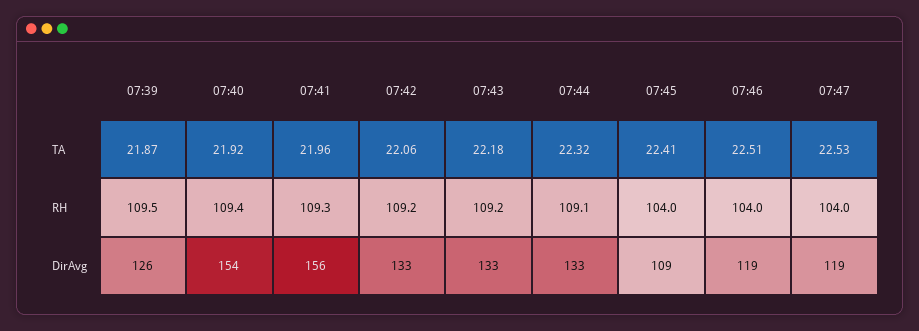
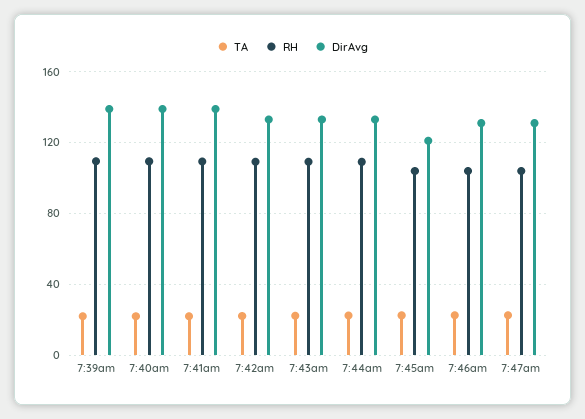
DirAvg, 07:39: 126 -> 140
DirAvg, 07:40: 154 -> 140
DirAvg, 07:41: 156 -> 140
DirAvg, 07:45: 109 -> 120
DirAvg, 07:46: 119 -> 130
DirAvg, 07:47: 119 -> 130

